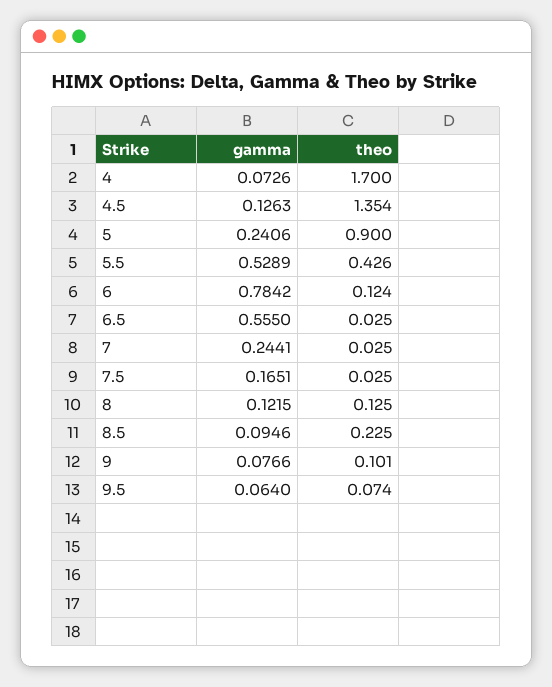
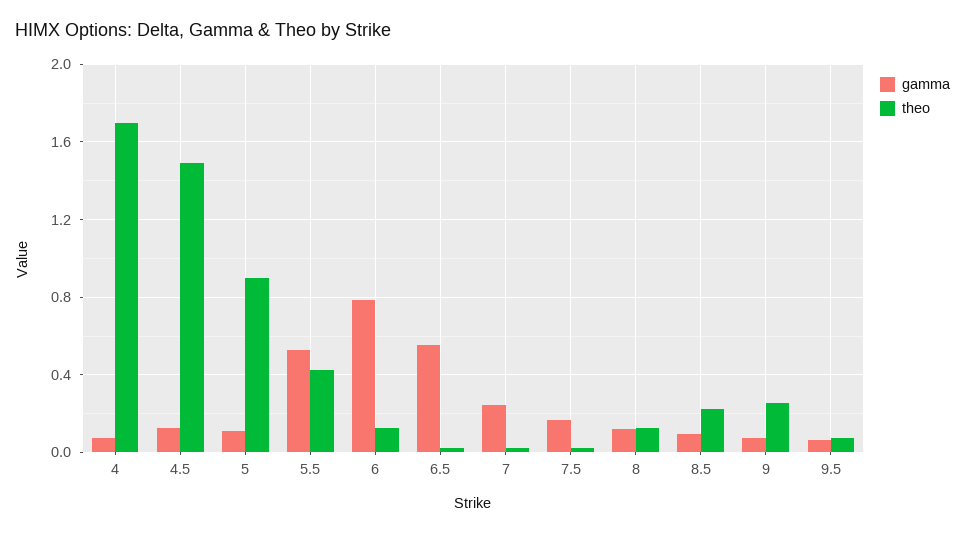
theo, 4.5: 1.354 -> 1.5
gamma, 5: 0.2406 -> 0.1
theo, 9: 0.101 -> 0.25

